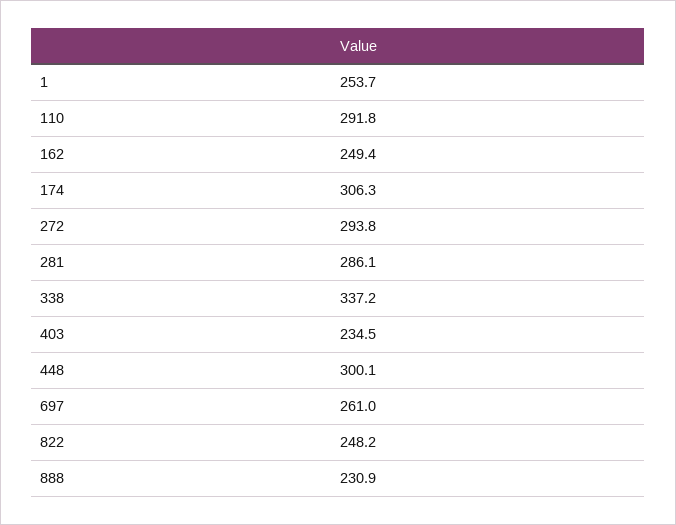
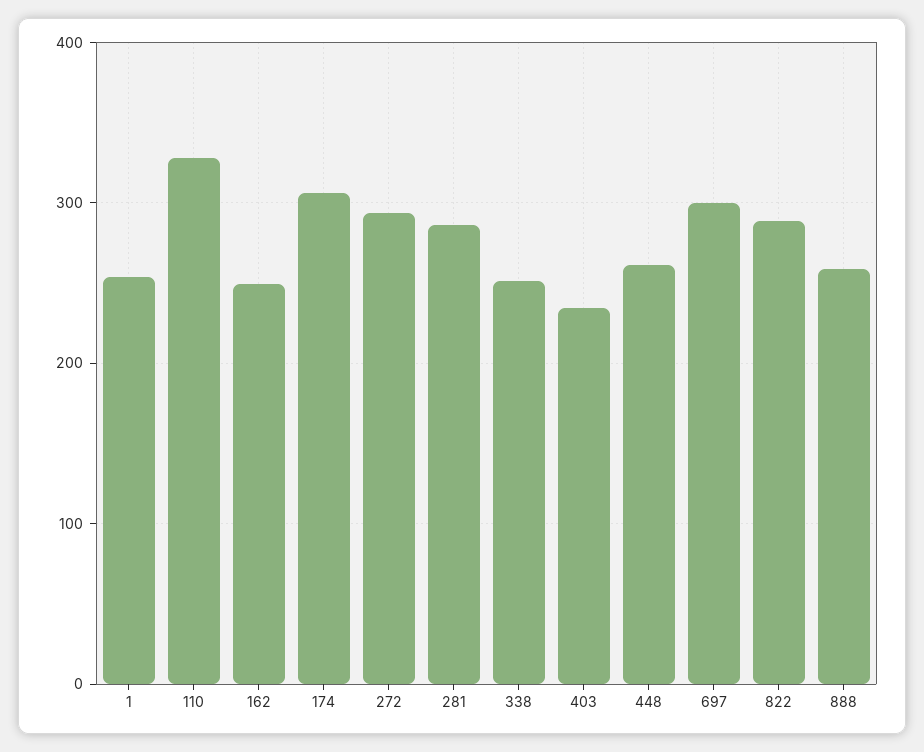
110: 291.8 -> 330
338: 337.2 -> 250
448: 300.1 -> 260
697: 261 -> 300
822: 248.2 -> 290
888: 230.9 -> 260

